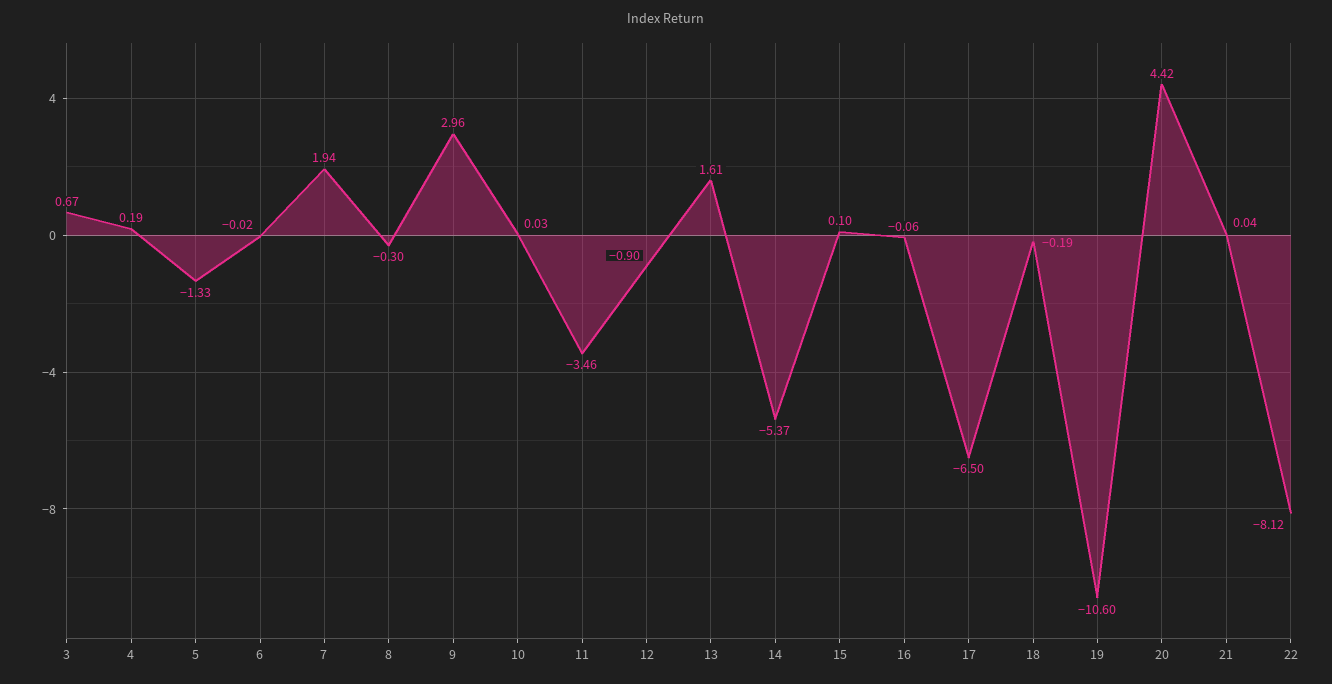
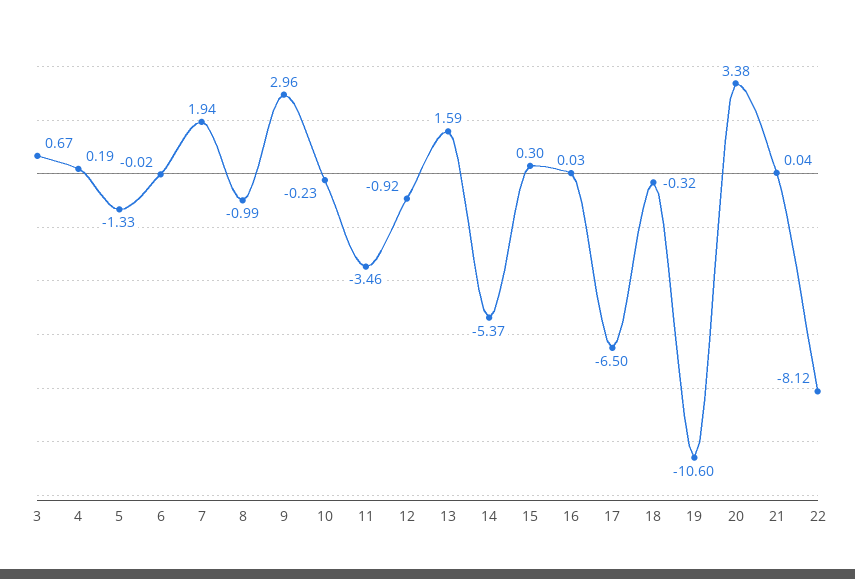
8: -0.3 -> -0.99
10: 0.03 -> -0.23
12: -0.9 -> -0.92
13: 1.61 -> 1.59
15: 0.1 -> 0.3
16: -0.06 -> 0.03
18: -0.19 -> -0.32
20: 4.42 -> 3.38

